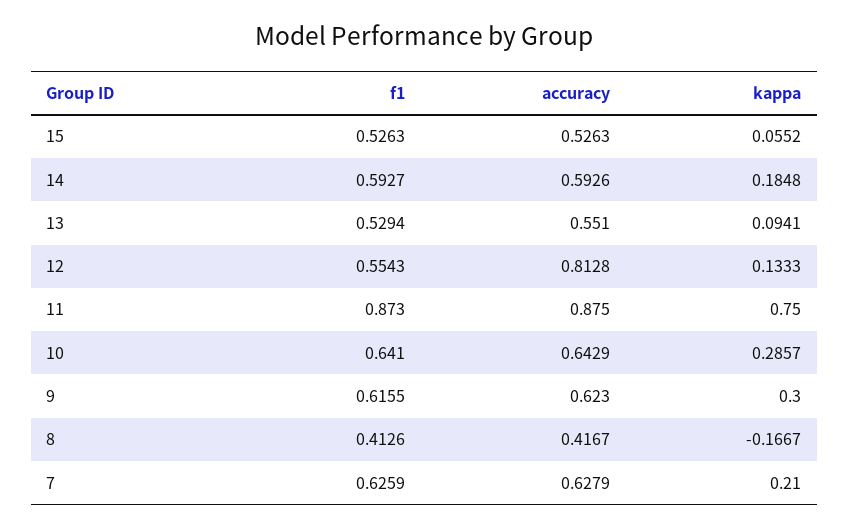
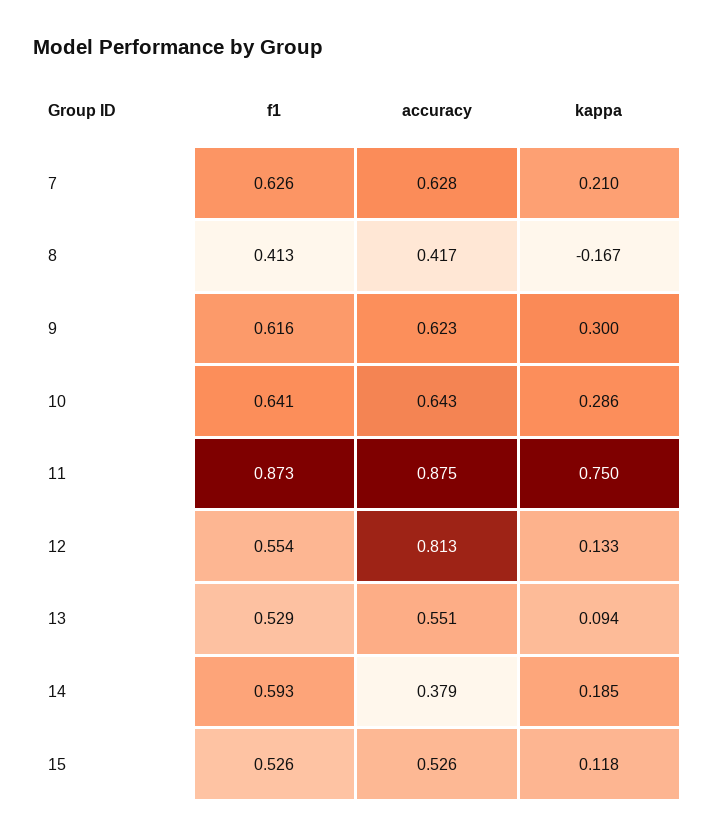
kappa, 15: 0.0552 -> 0.118
accuracy, 14: 0.5926 -> 0.379

